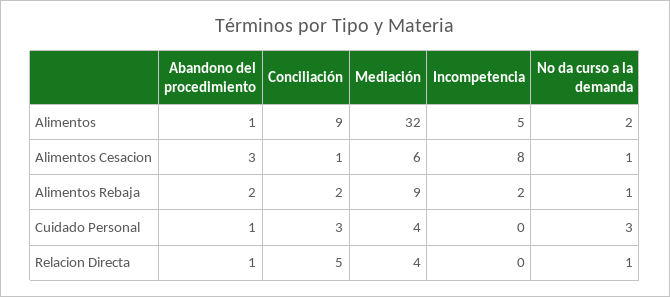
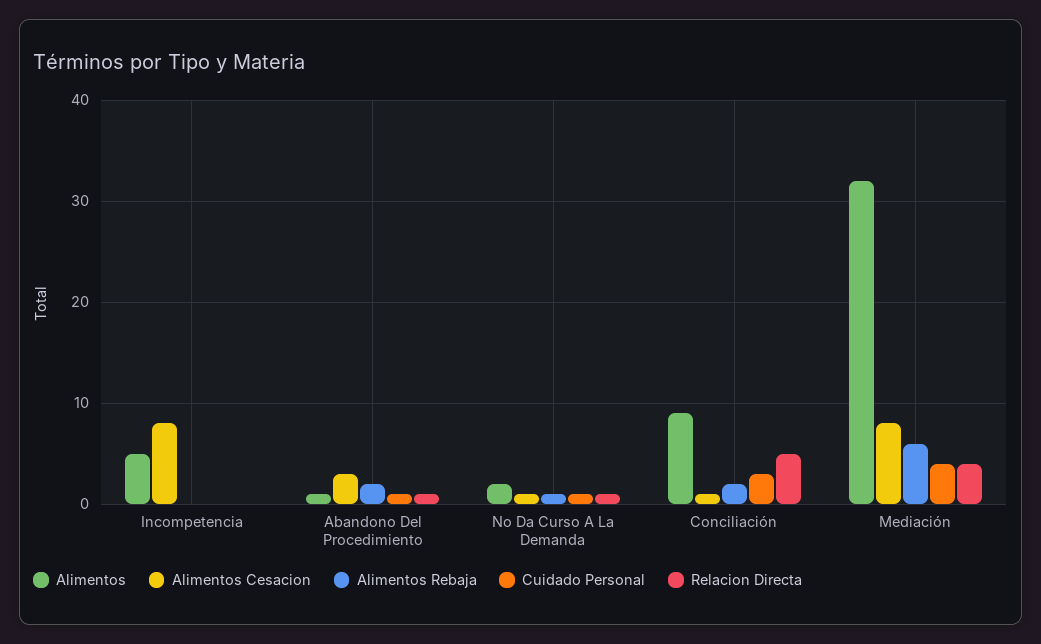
Alimentos Cesacion, Mediación: 6 -> 8
Alimentos Rebaja, Mediación: 9 -> 6
Alimentos Rebaja, Incompetencia: 2 -> 0
Cuidado Personal, No da curso a la demanda: 3 -> 1

